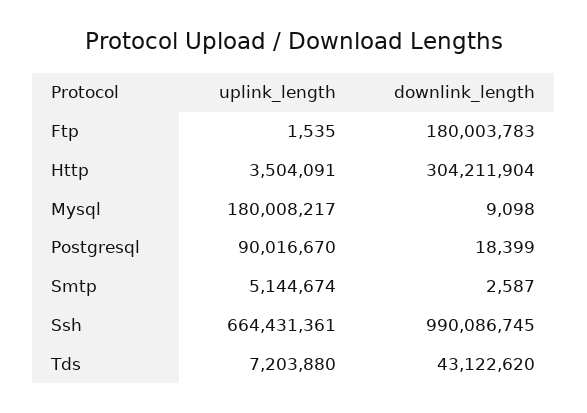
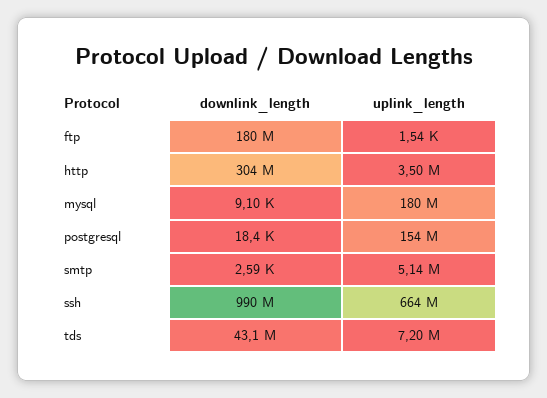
uplink_length, Postgresql: 90016670 -> 154000000

